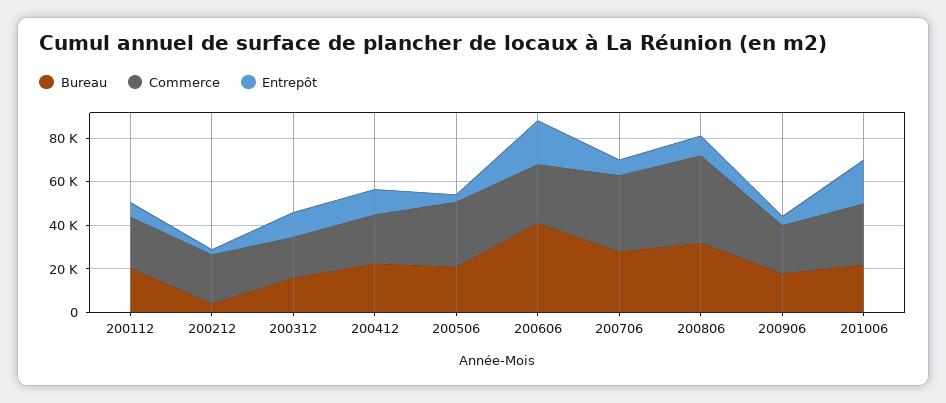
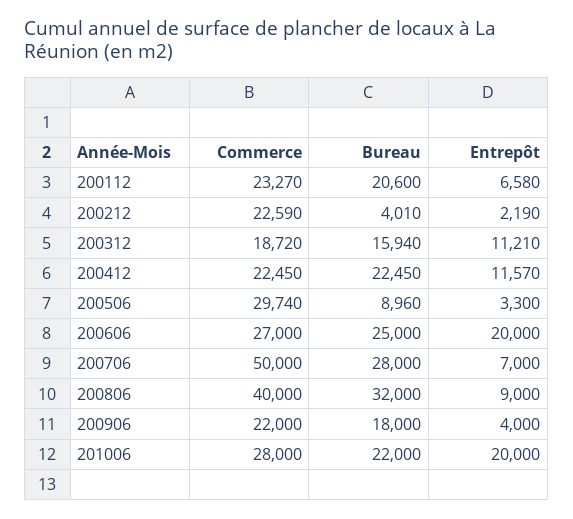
Bureau, 200506: 20000 -> 8960
Bureau, 200606: 40000 -> 25000
Commerce, 200706: 35000 -> 50000

